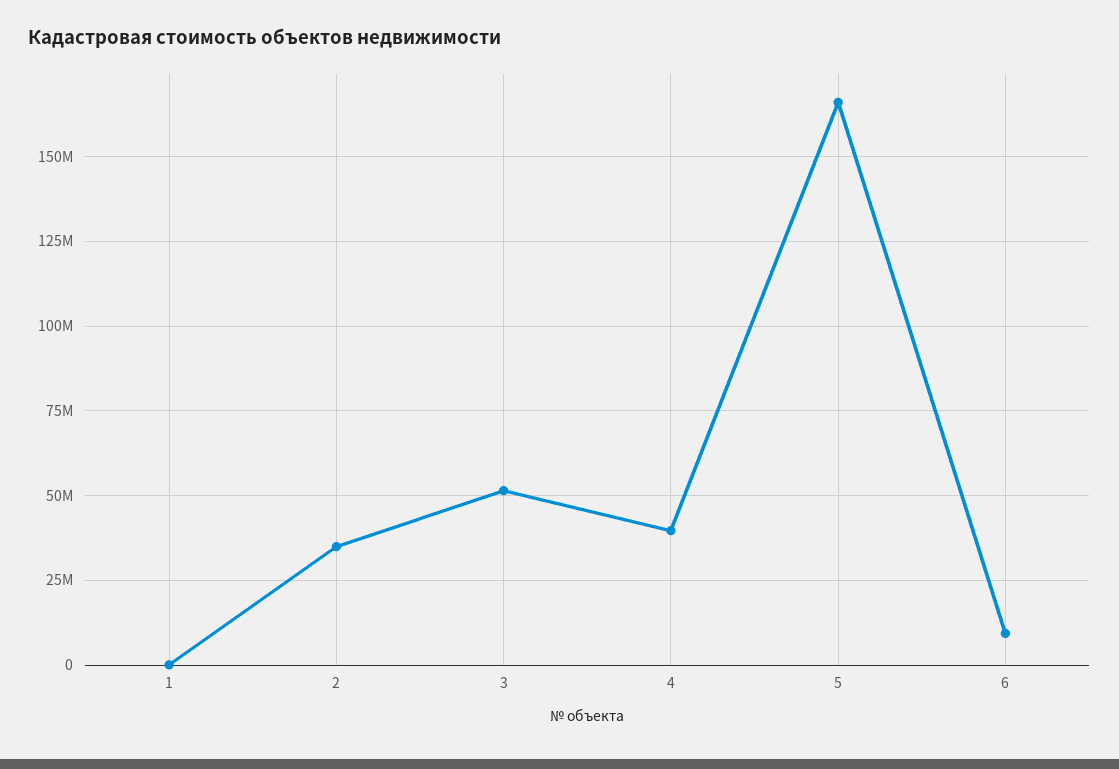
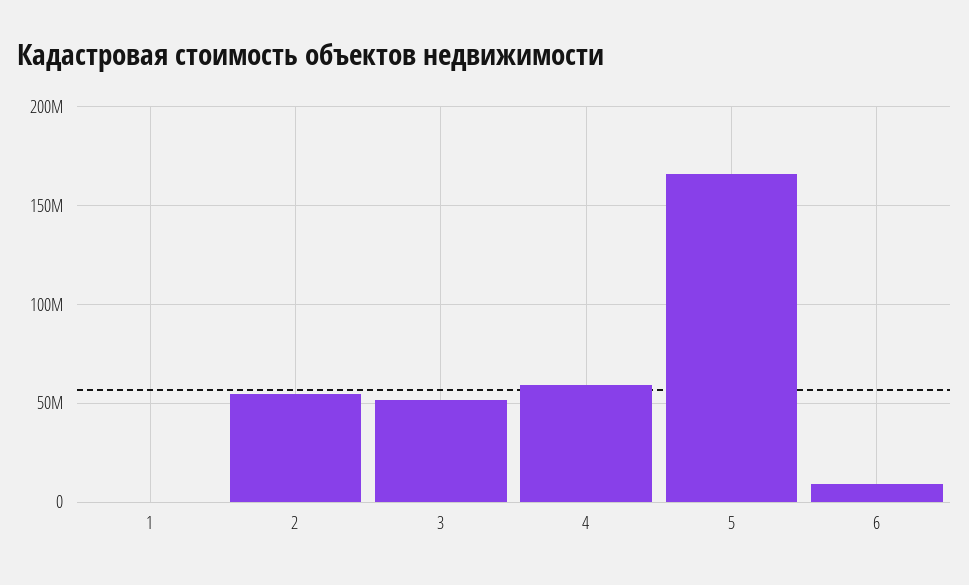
2: 35000000 -> 55000000
4: 40000000 -> 60000000

